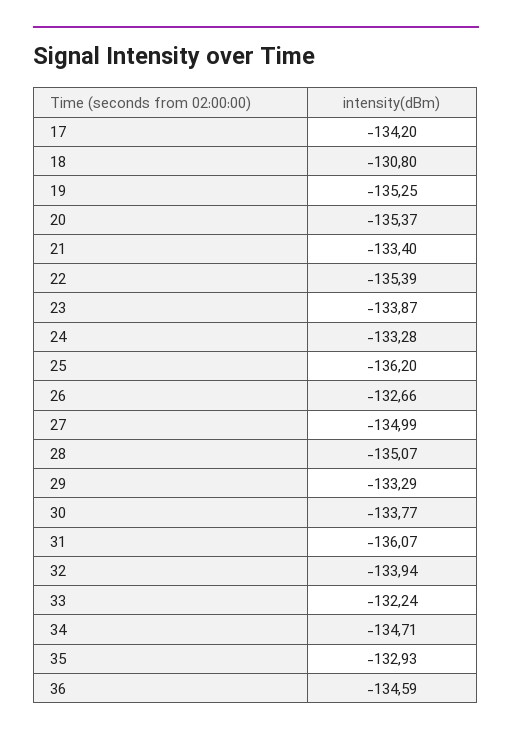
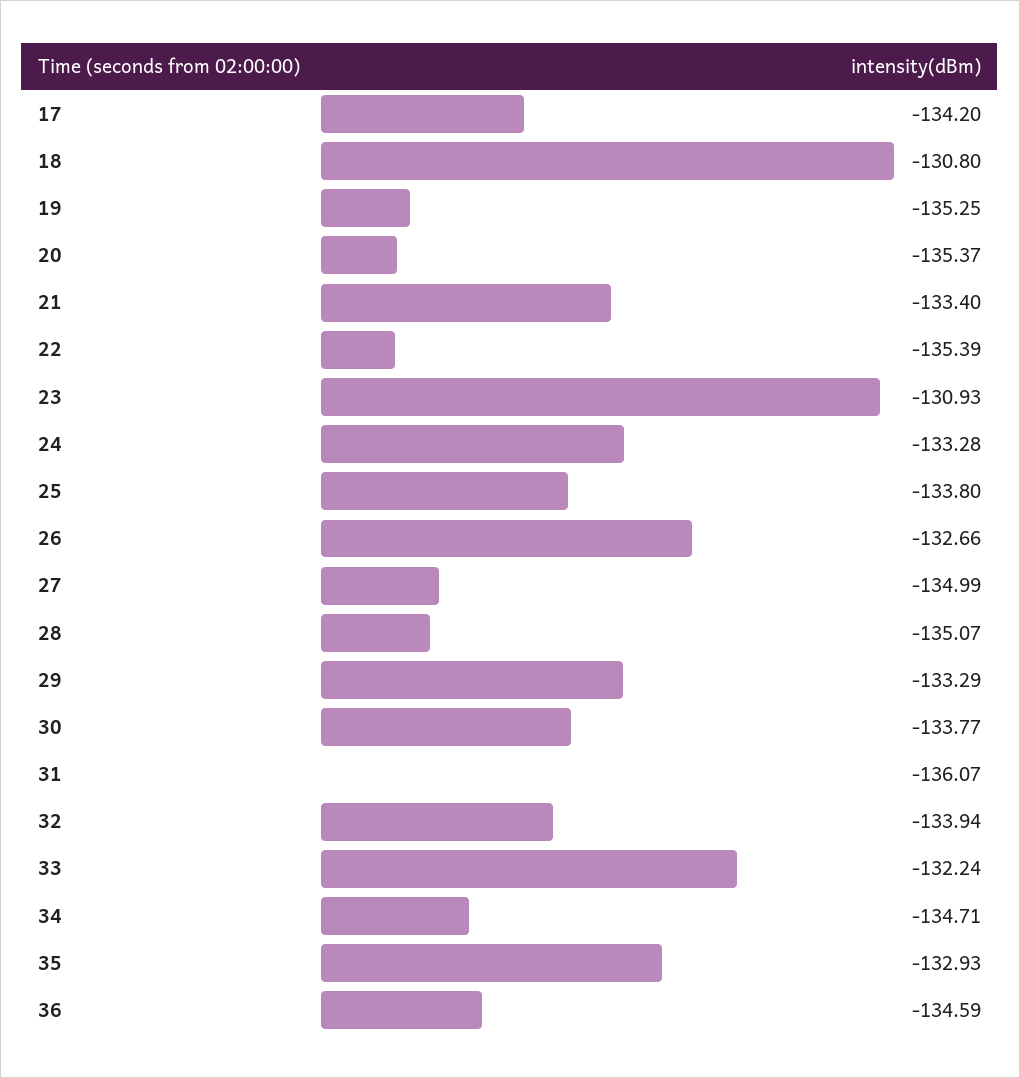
23: -133.87 -> -130.93
25: -136.2 -> -133.8

